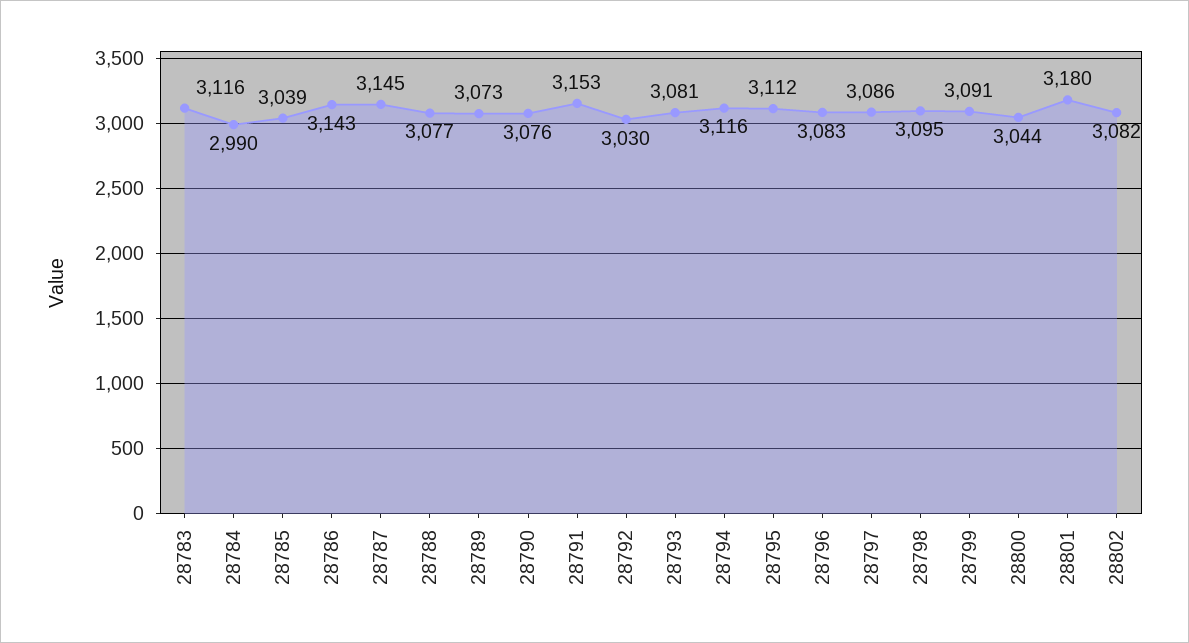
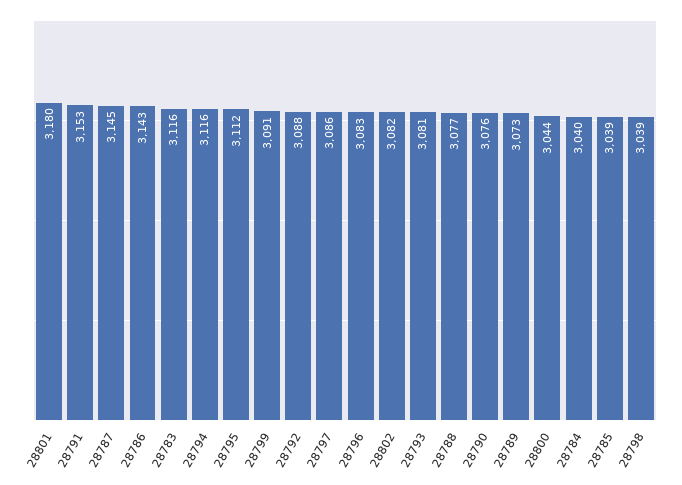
28784: 2990 -> 3040
28792: 3030 -> 3088
28798: 3095 -> 3039

